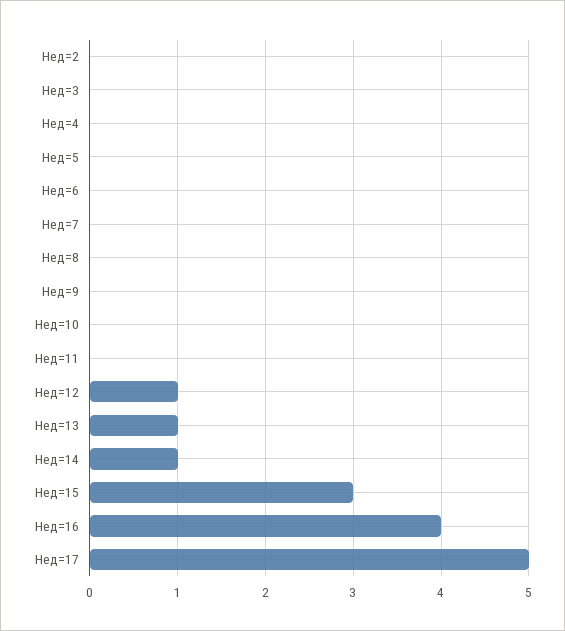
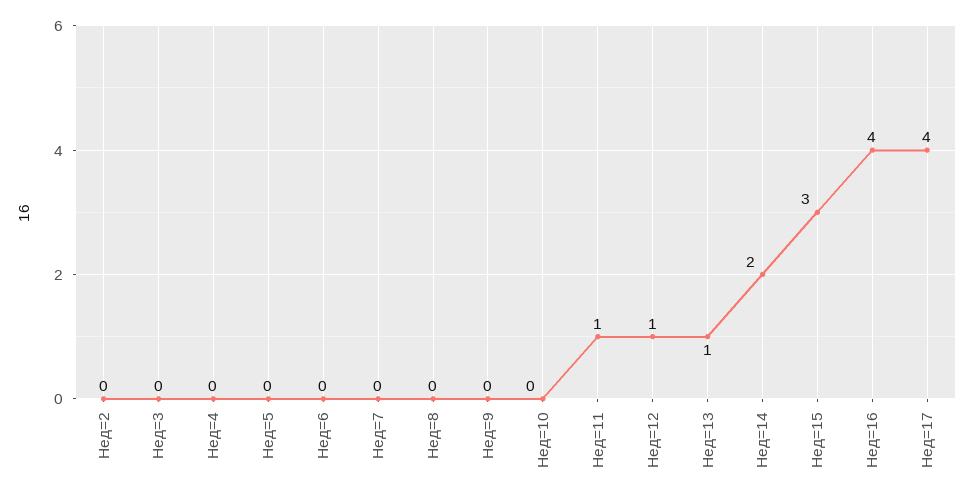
Нед=11: 0 -> 1
Нед=14: 1 -> 2
Нед=17: 5 -> 4

